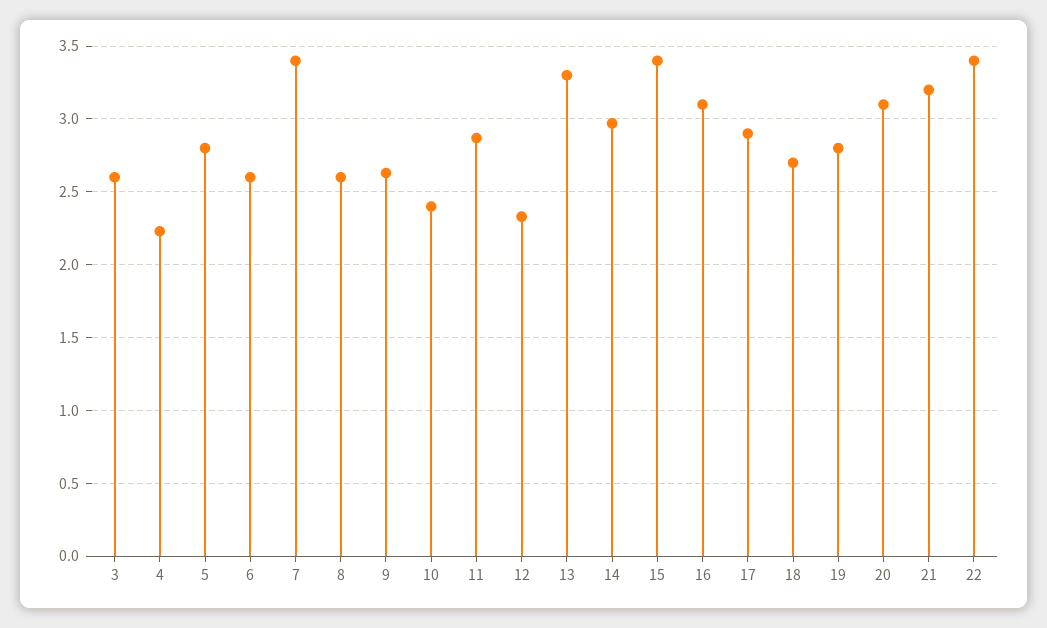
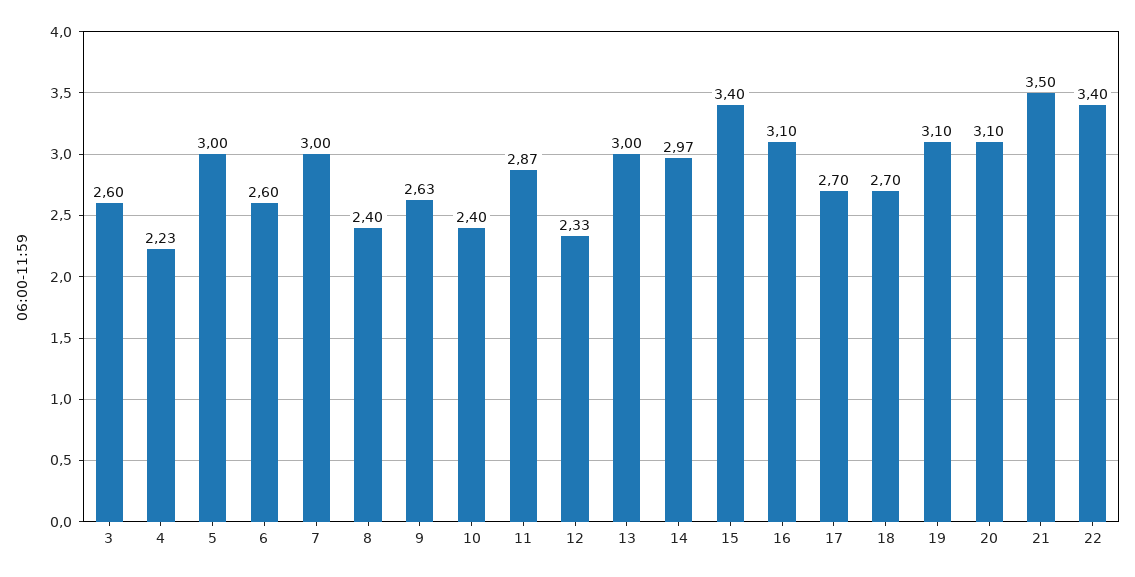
5: 2.8 -> 3
7: 3.4 -> 3
8: 2.6 -> 2.4
13: 3.3 -> 3
17: 2.9 -> 2.7
19: 2.8 -> 3.1
21: 3.2 -> 3.5

